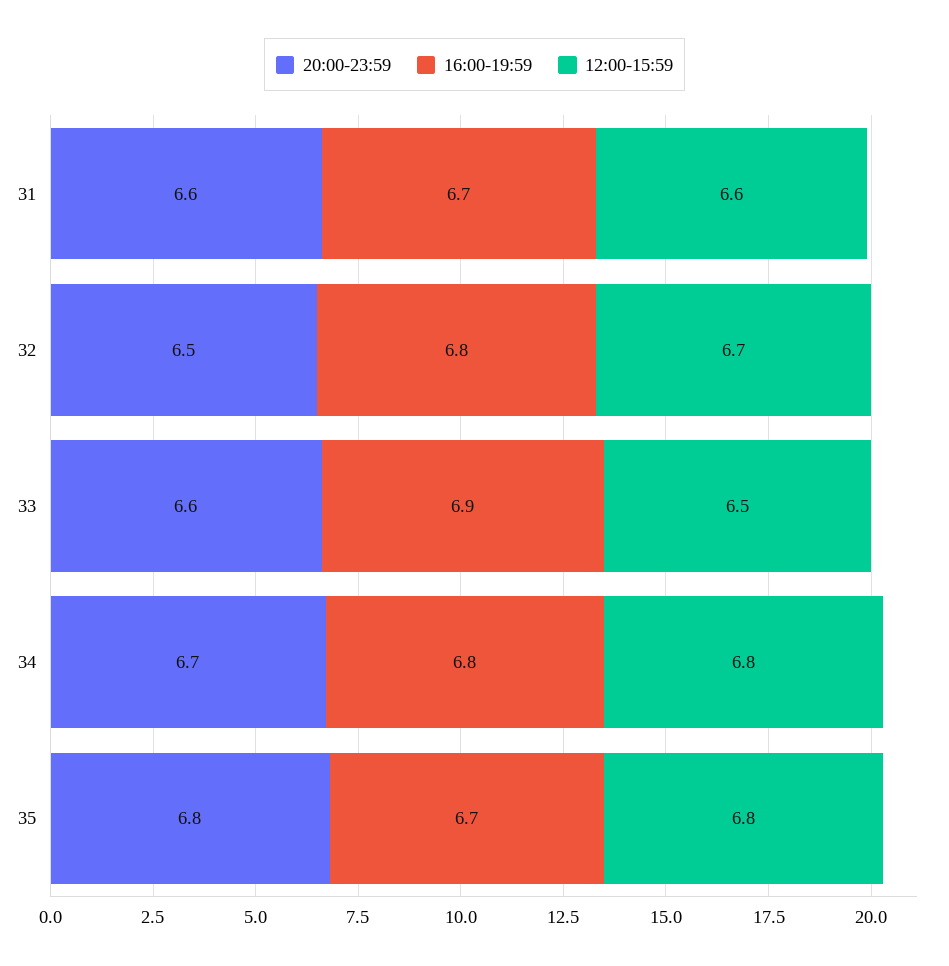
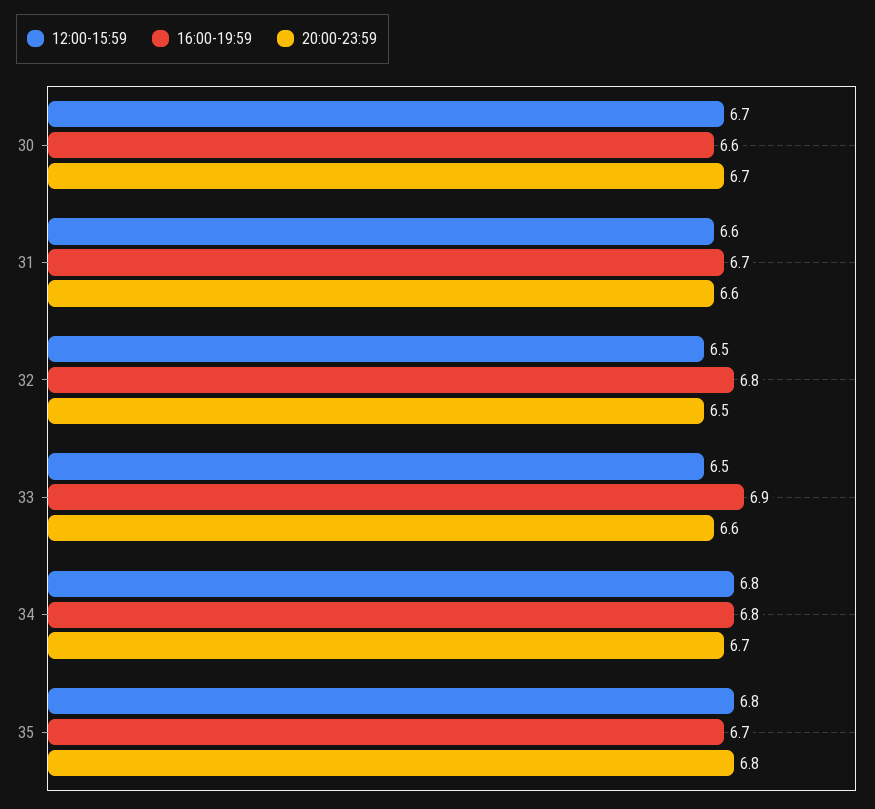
12:00-15:59, 32: 6.7 -> 6.5
12:00-15:59, 30: none -> 6.7
16:00-19:59, 30: none -> 6.6
20:00-23:59, 30: none -> 6.7

